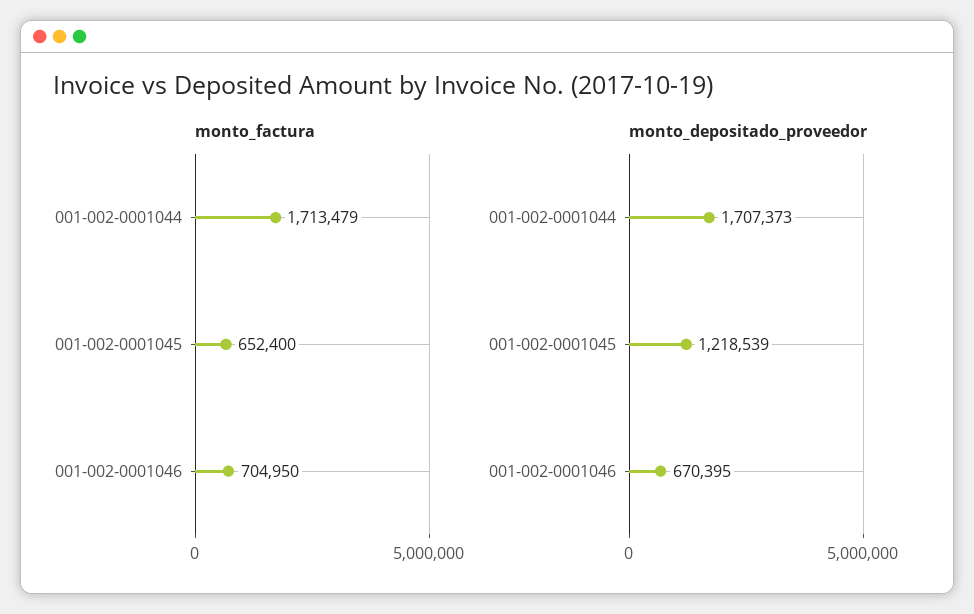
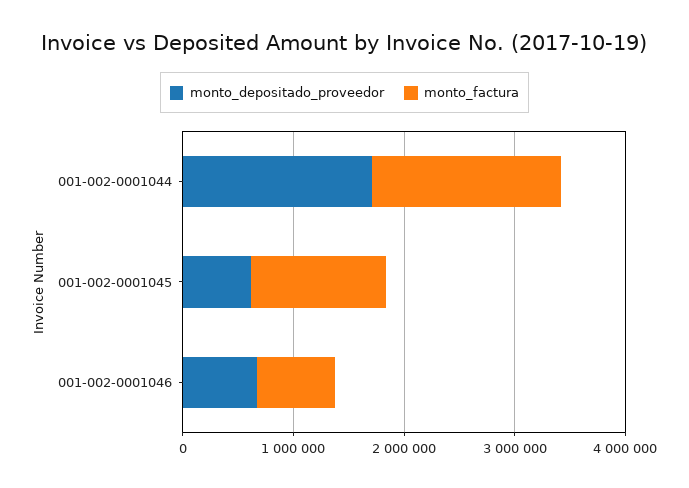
monto_factura, 001-002-0001045: 652400 -> 1200000
monto_depositado_proveedor, 001-002-0001045: 1218539 -> 600000

